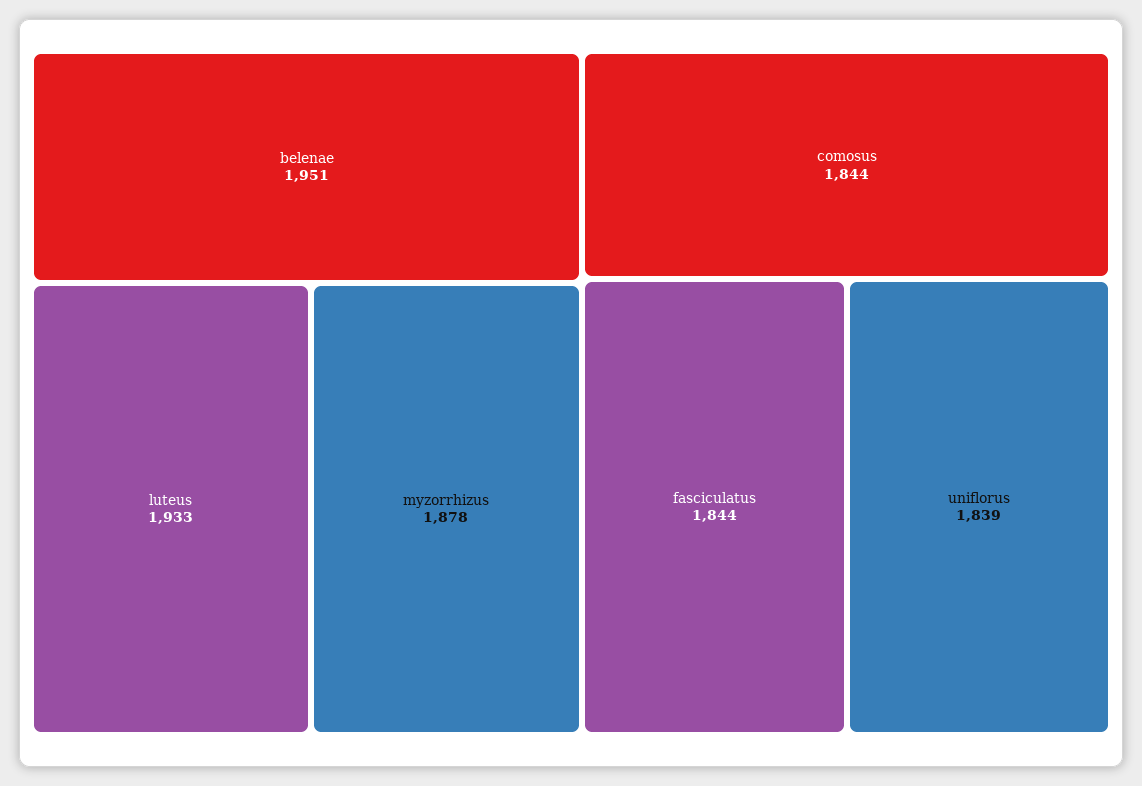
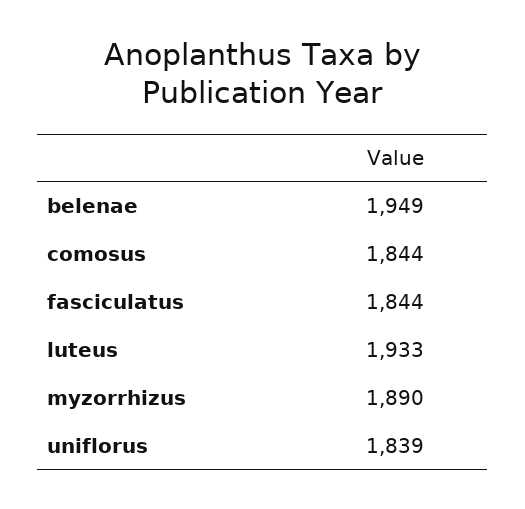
belenae: 1951 -> 1949
myzorrhizus: 1878 -> 1890

